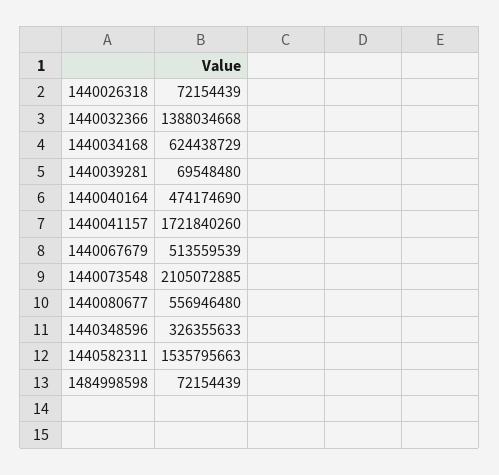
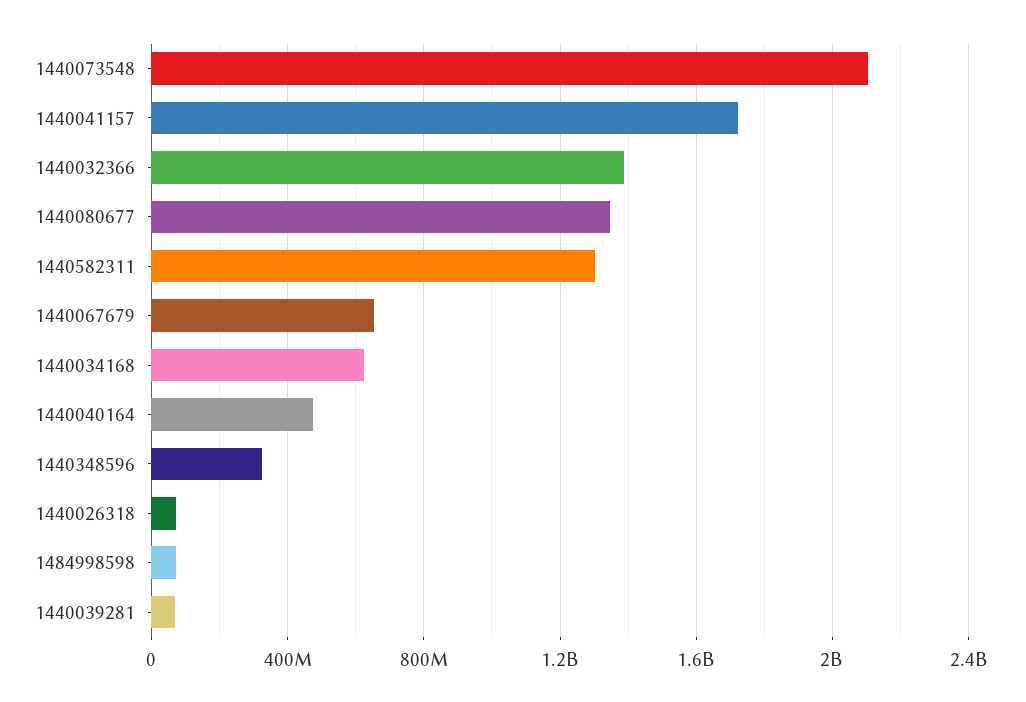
1440067679: 513559539 -> 650000000
1440080677: 556946480 -> 1350000000
1440582311: 1535795663 -> 1300000000

